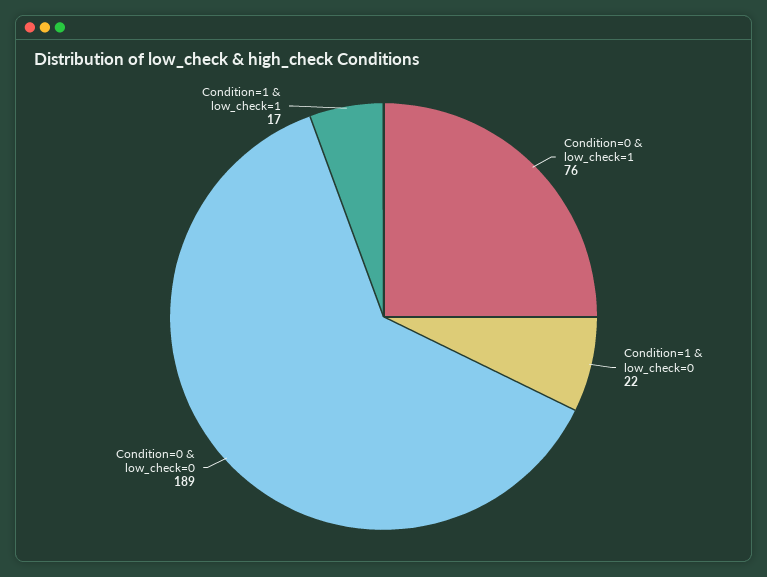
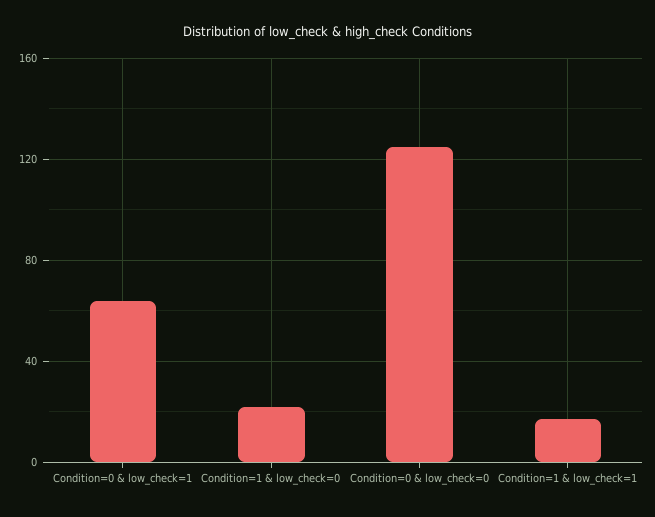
Condition=0 & low_check=1: 76 -> 65
Condition=0 & low_check=0: 189 -> 125

